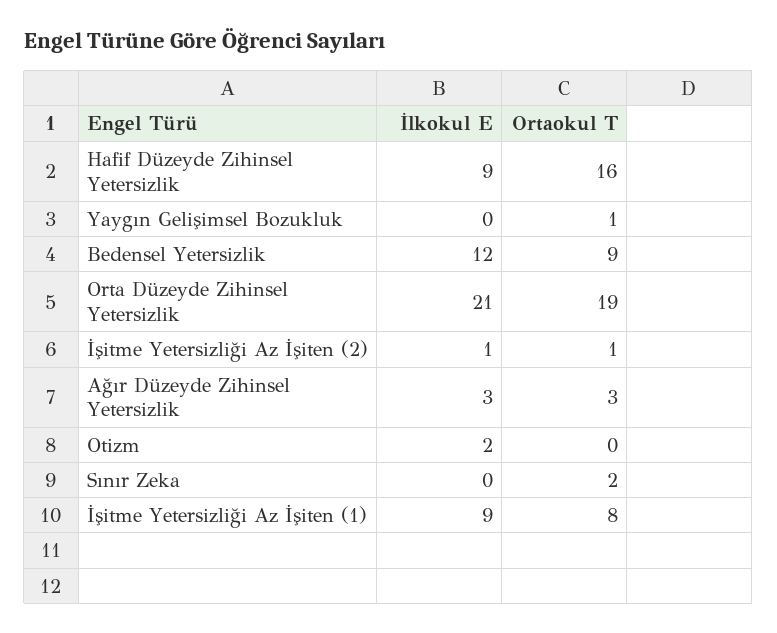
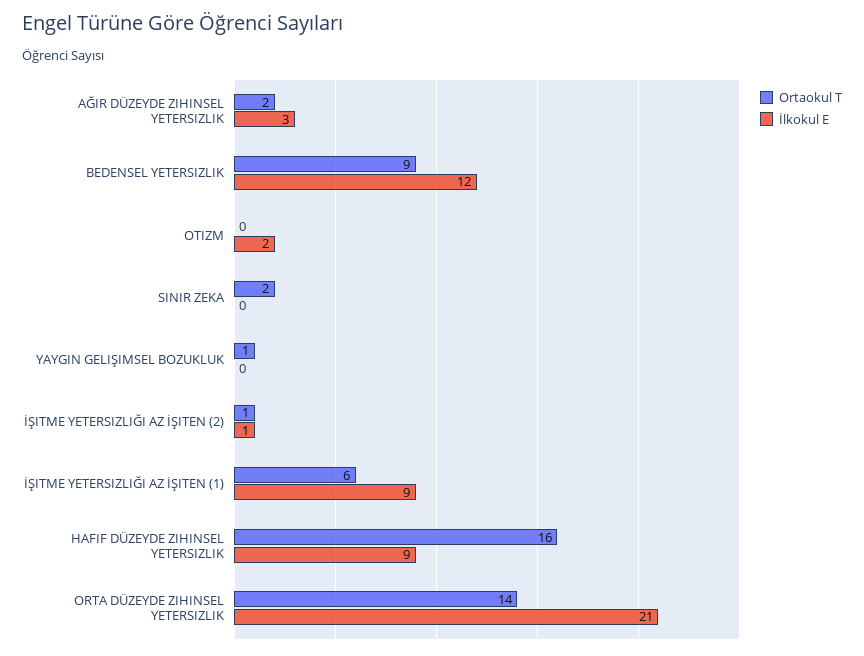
Ortaokul T, Orta Düzeyde Zihinsel Yetersizlik: 19 -> 14
Ortaokul T, Ağır Düzeyde Zihinsel Yetersizlik: 3 -> 2
Ortaokul T, İşitme Yetersizliği Az İşiten (1): 8 -> 6

